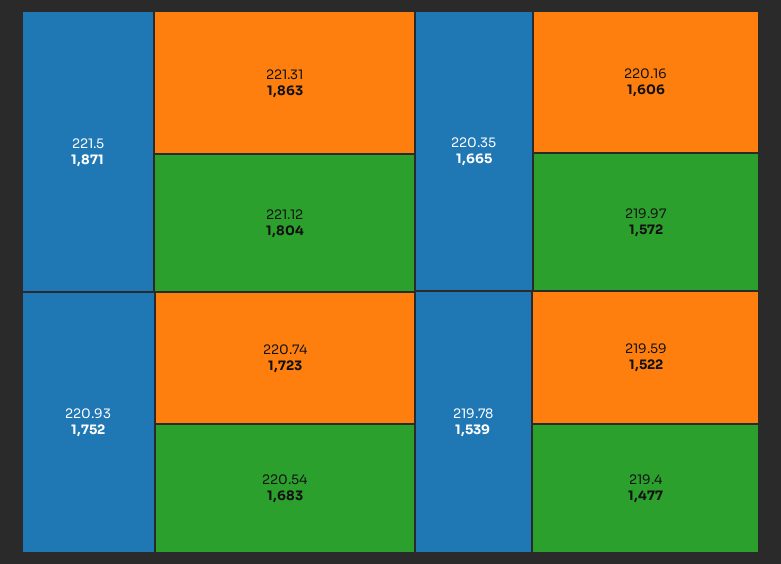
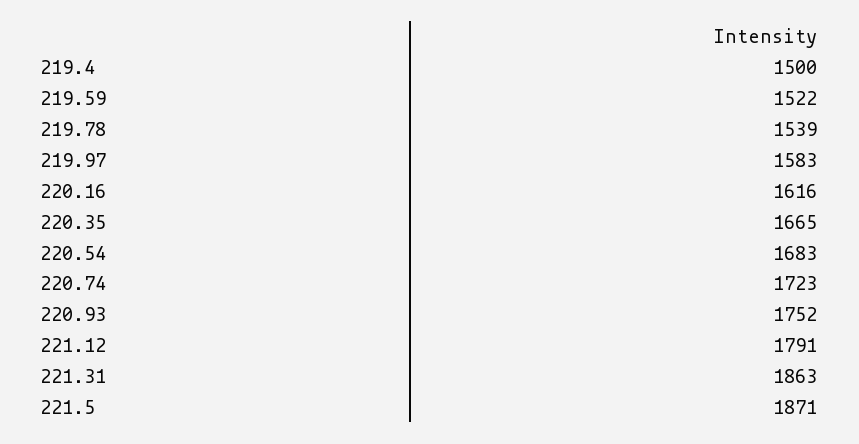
221.12: 1804 -> 1791
220.16: 1606 -> 1616
219.97: 1572 -> 1583
219.4: 1477 -> 1500

